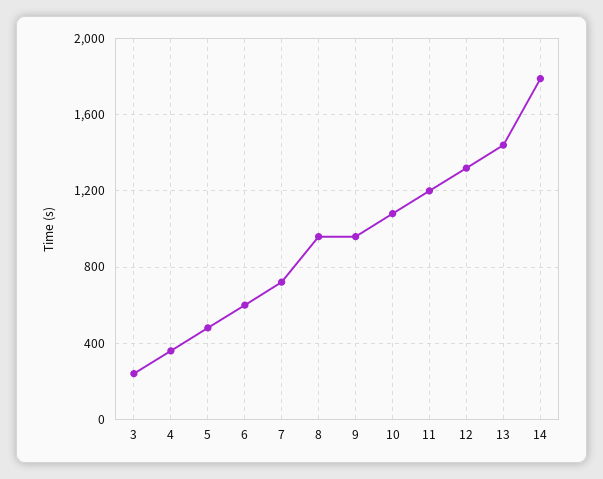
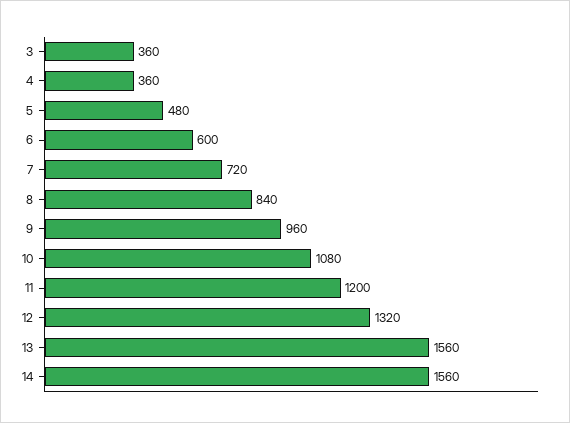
3: 250 -> 360
8: 950 -> 840
13: 1450 -> 1560
14: 1800 -> 1560

